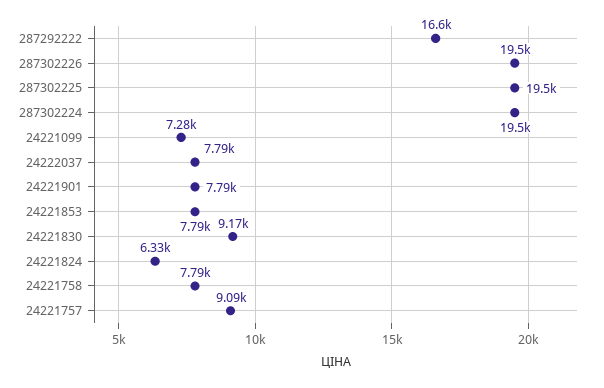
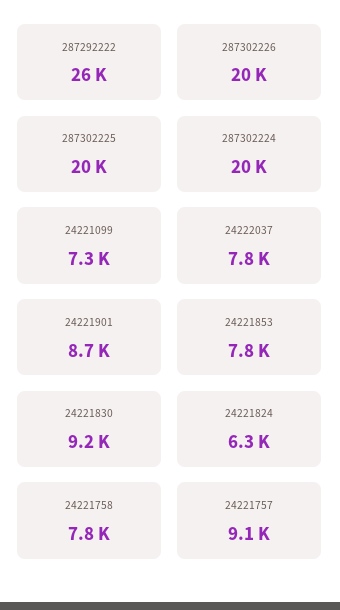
287292222: 16600 -> 26000
24221901: 7790 -> 8700

